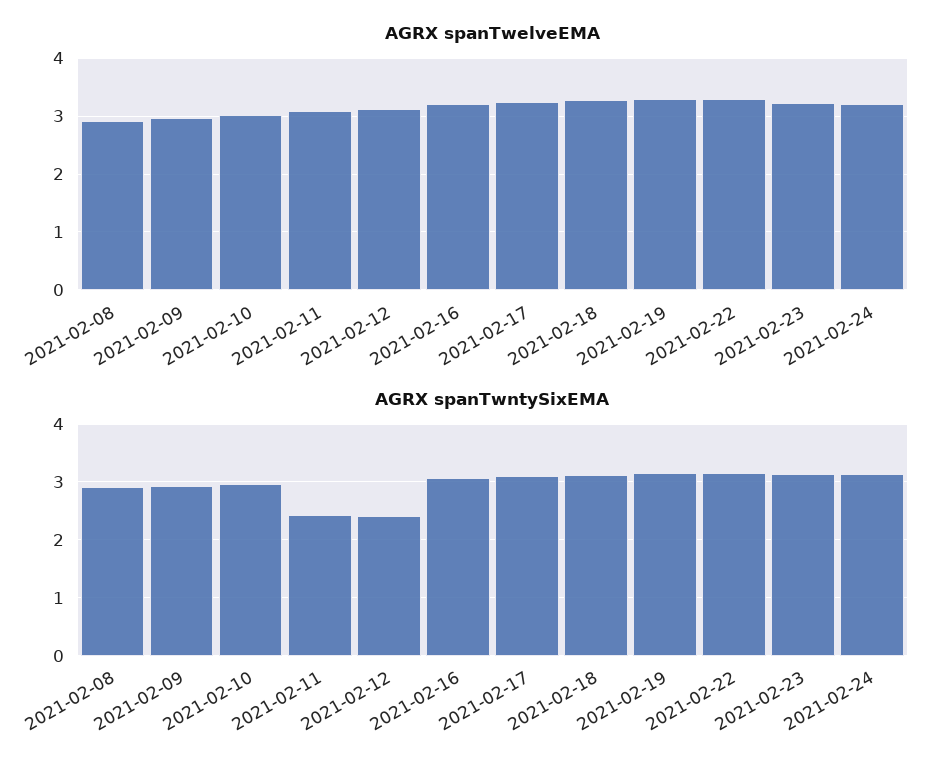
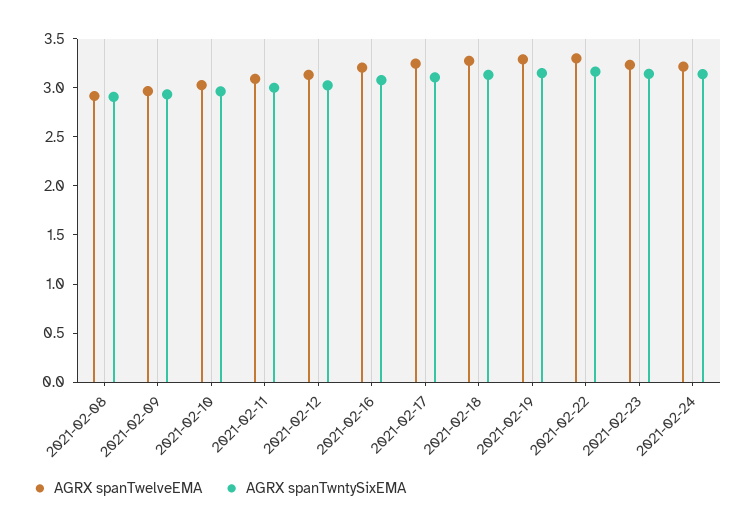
AGRX spanTwntySixEMA, 2021-02-11: 2.4 -> 3
AGRX spanTwntySixEMA, 2021-02-12: 2.4 -> 3

